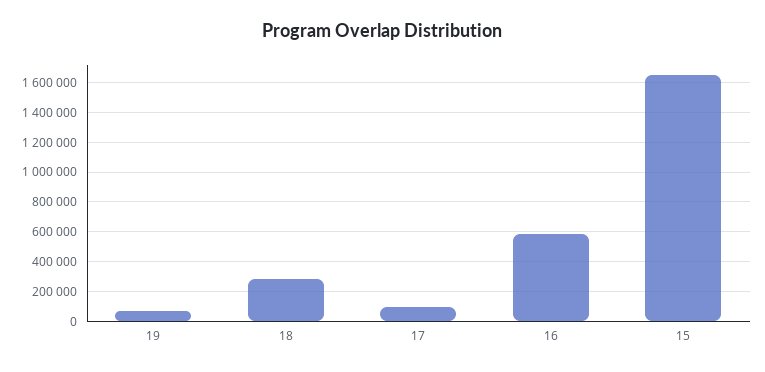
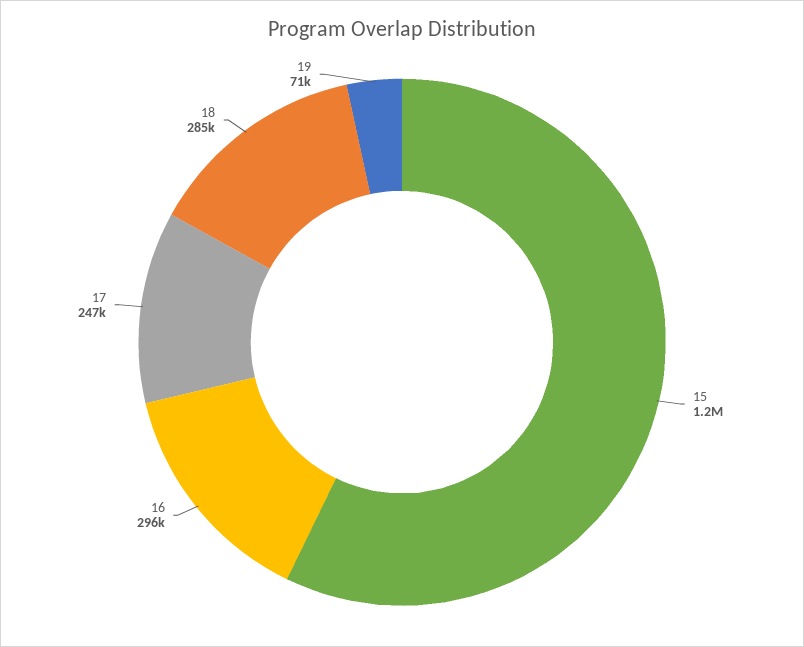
17: 100000 -> 247000
16: 600000 -> 296000
15: 1650000 -> 1200000

